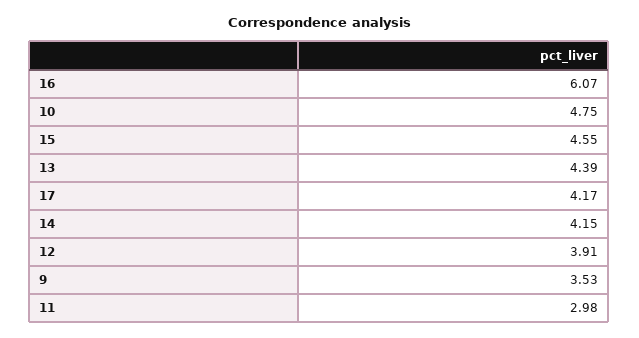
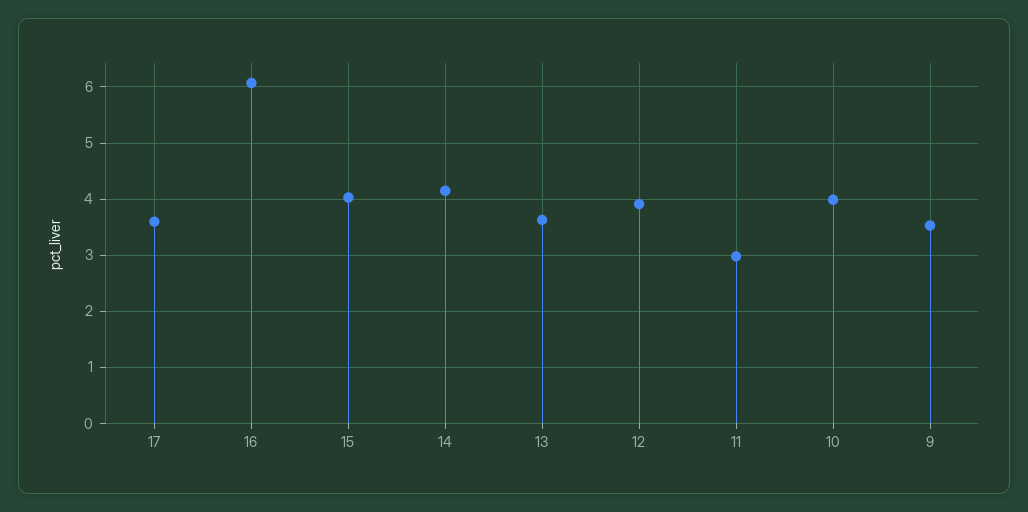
10: 4.75 -> 4
15: 4.55 -> 4
13: 4.39 -> 3.6
17: 4.17 -> 3.6

